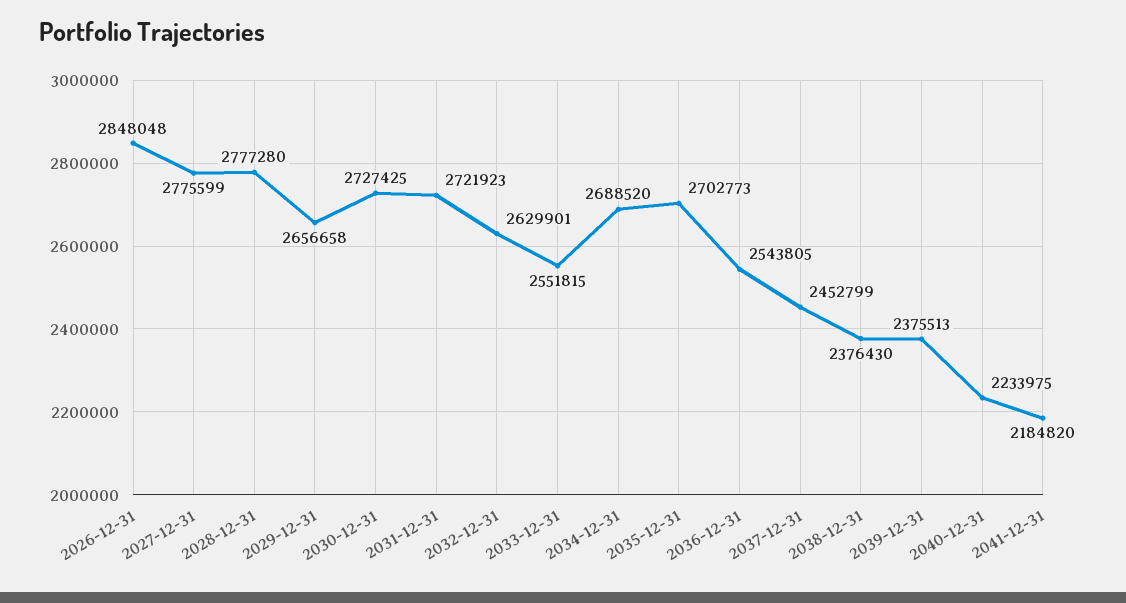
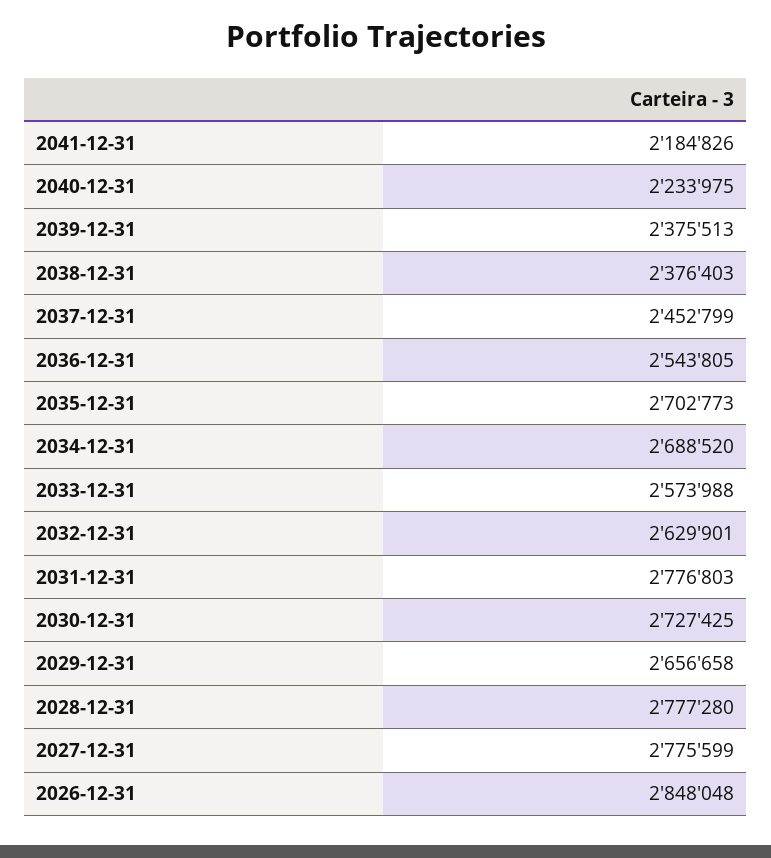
2031-12-31: 2721923 -> 2776803
2033-12-31: 2551815 -> 2573988
2038-12-31: 2376430 -> 2376403
2041-12-31: 2184820 -> 2184826

